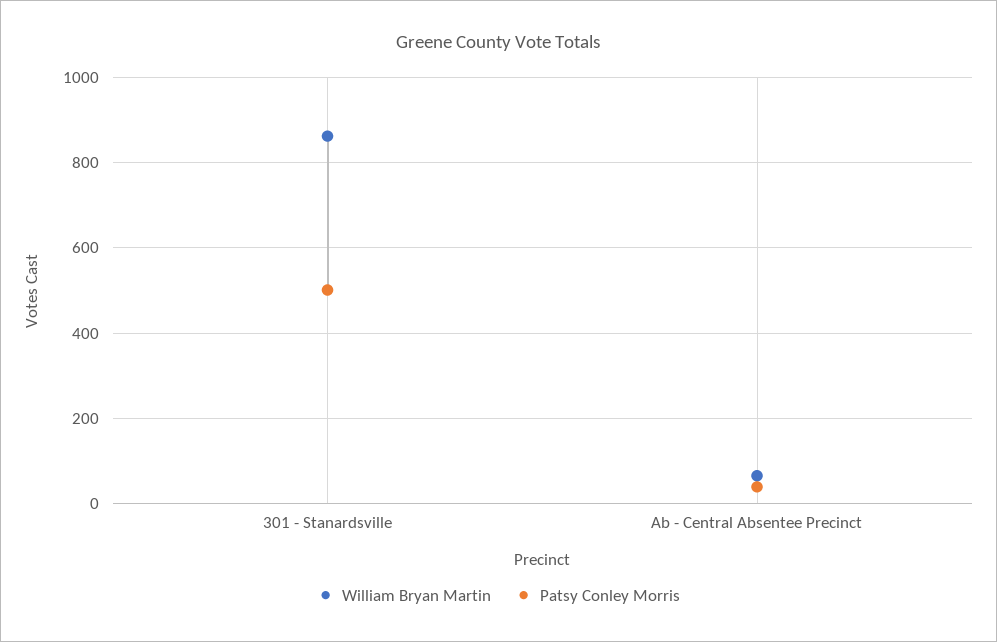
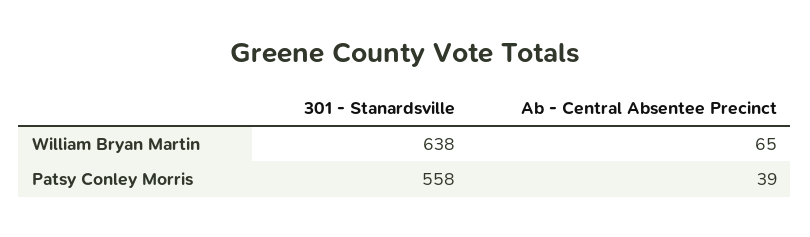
William Bryan Martin, 301 - Stanardsville: 860 -> 638
Patsy Conley Morris, 301 - Stanardsville: 500 -> 558

